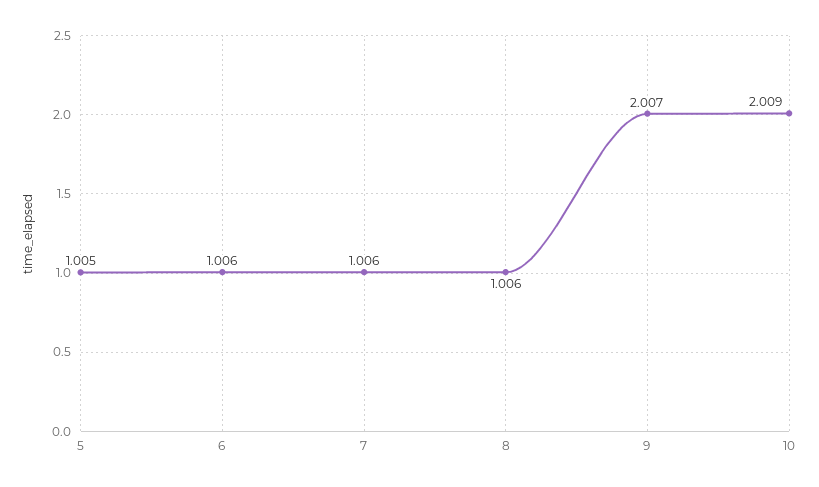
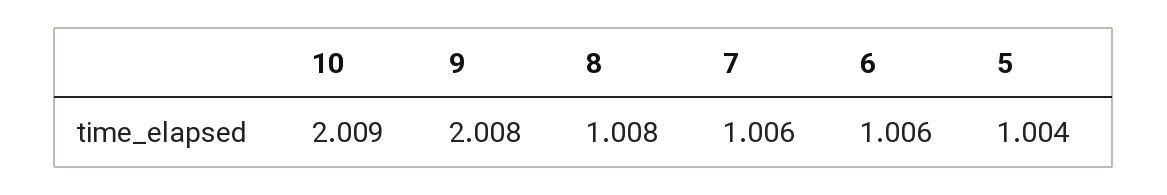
5: 1.005 -> 1.004
8: 1.006 -> 1.008
9: 2.007 -> 2.008

